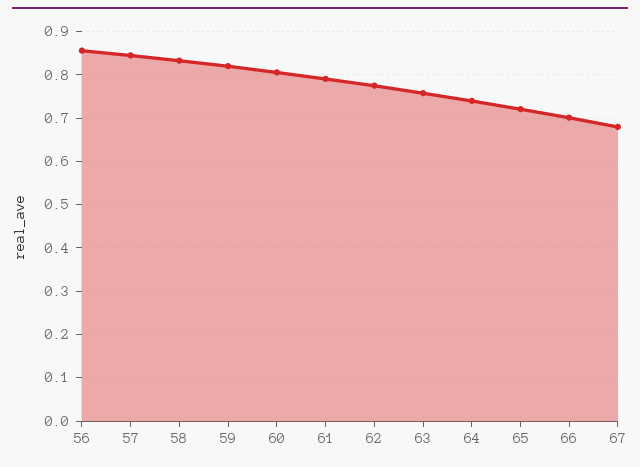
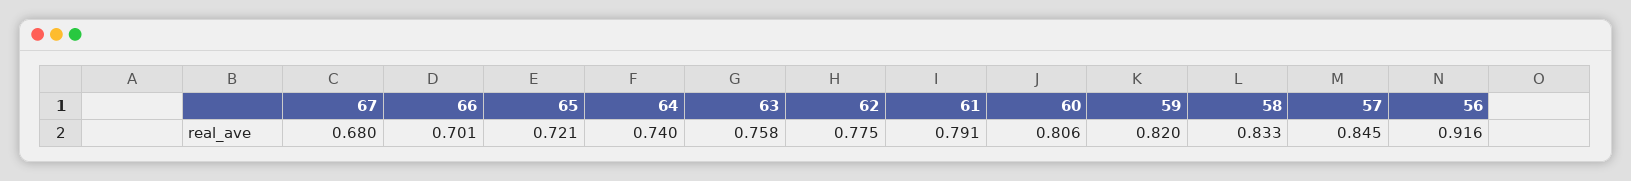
56: 0.86 -> 0.916

